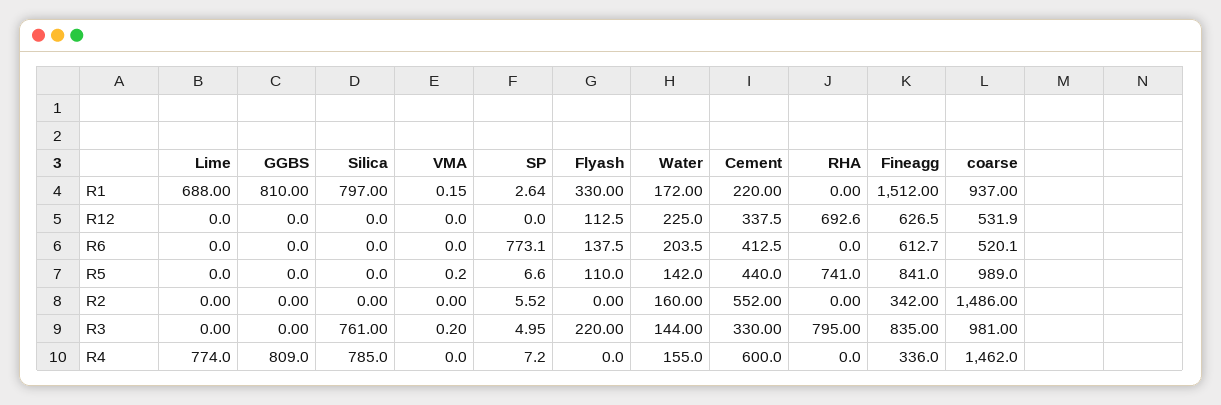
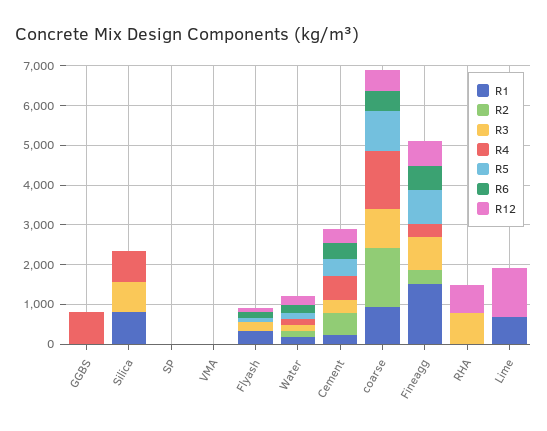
R1, GGBS: 810 -> 0
R12, Lime: 0 -> 1250
R6, SP: 773.1 -> 0
R5, RHA: 741 -> 0
R4, Lime: 774 -> 0

